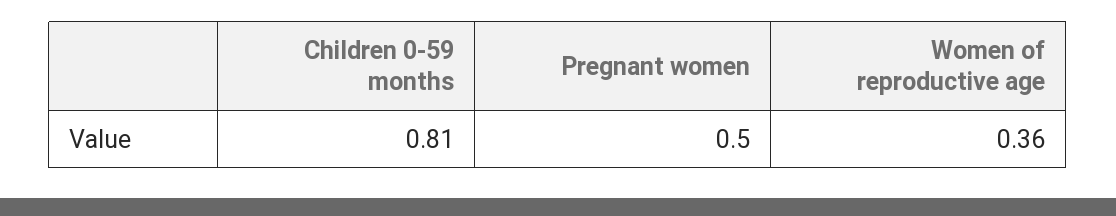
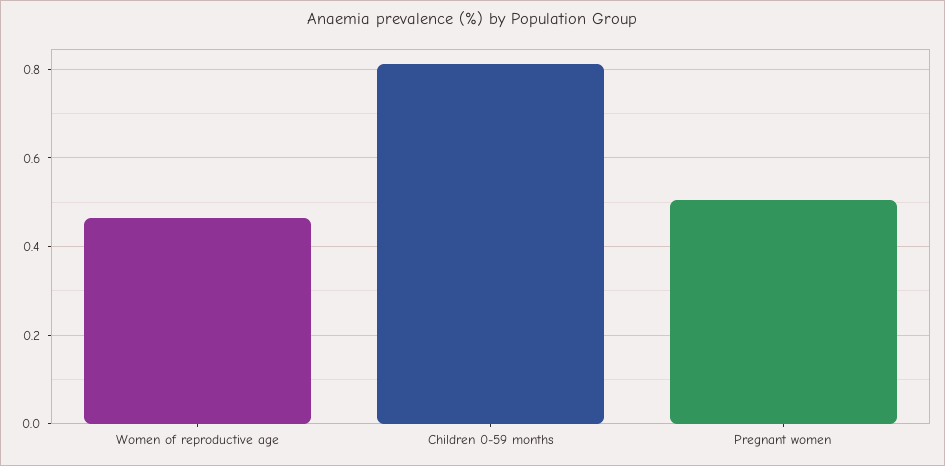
Women of reproductive age: 0.36 -> 0.46

